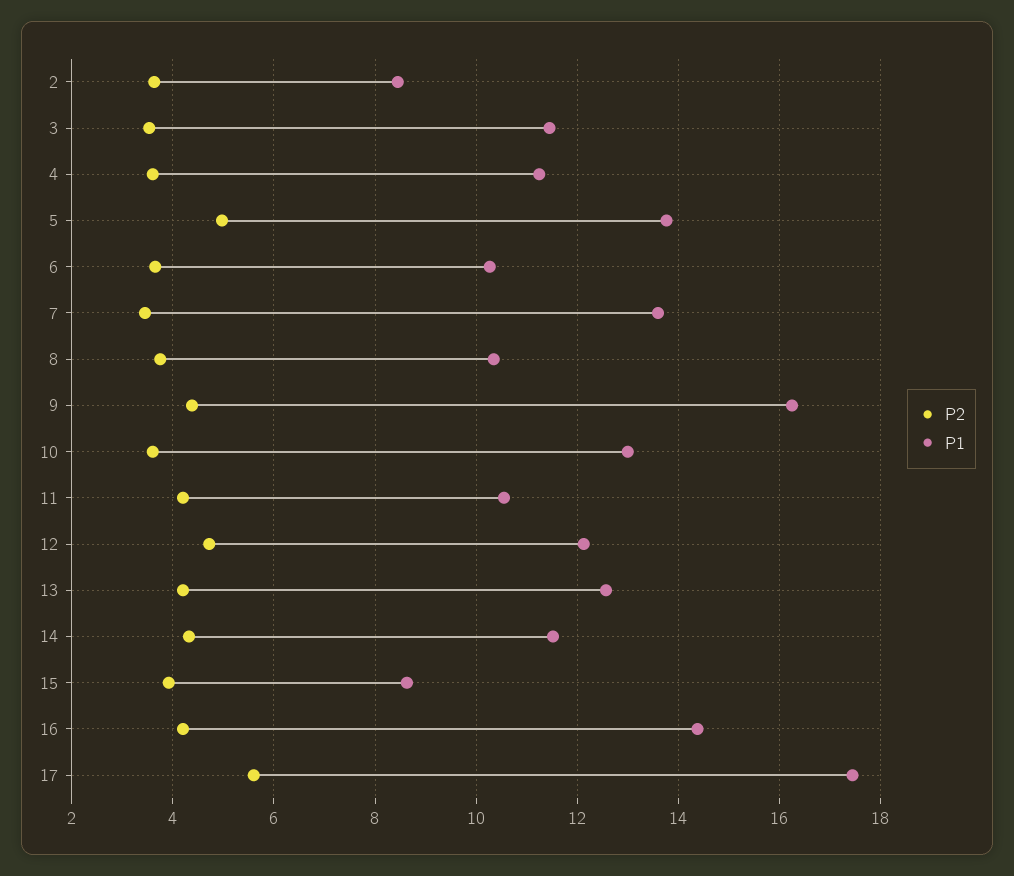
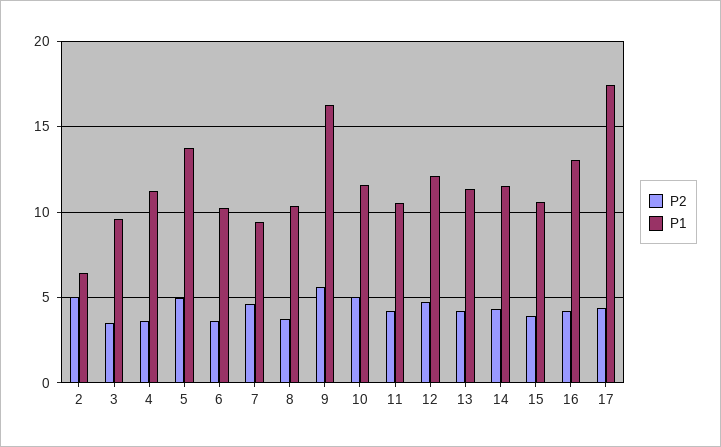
P2, 2: 3.6 -> 5
P1, 2: 8.4 -> 6.5
P1, 3: 11.4 -> 9.5
P2, 7: 3.4 -> 4.5
P1, 7: 13.6 -> 9.5
P2, 9: 4.4 -> 5.5
P2, 10: 3.6 -> 5
P1, 10: 13 -> 11.5
P1, 13: 12.6 -> 11.5
P1, 15: 8.6 -> 10.5
P1, 16: 14.4 -> 13
P2, 17: 5.6 -> 4.5

